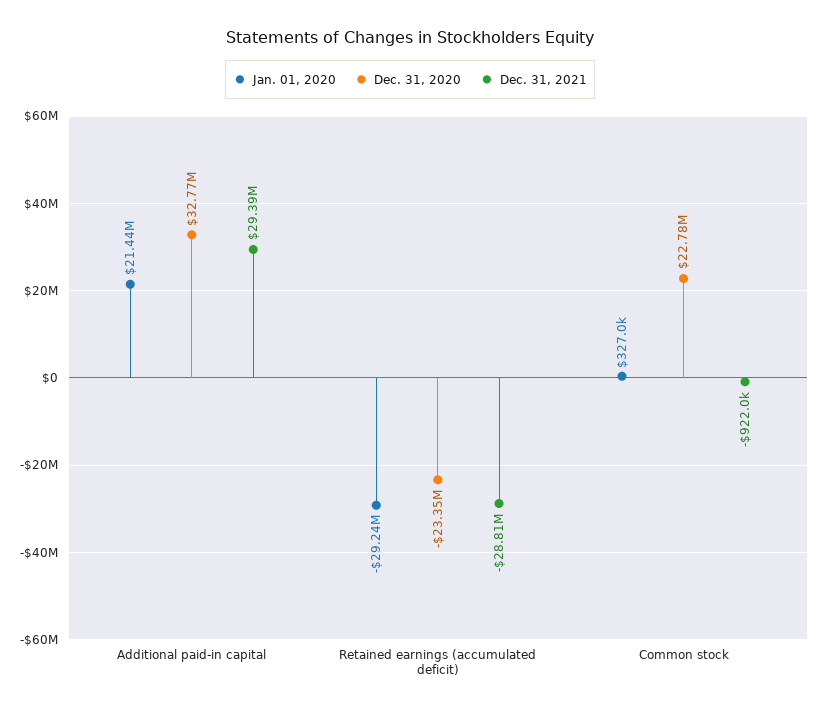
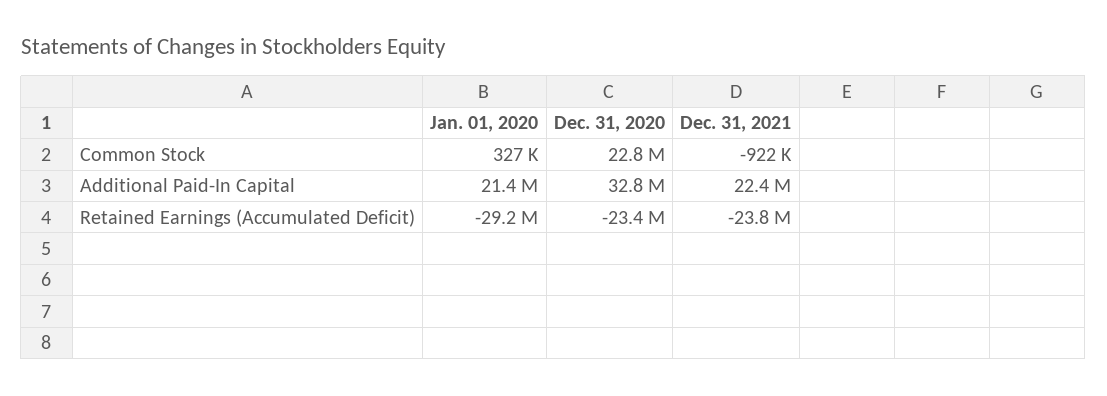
Dec. 31, 2021, Additional paid-in capital: 29390000 -> 22400000
Dec. 31, 2021, Retained earnings (accumulated deficit): -28810000 -> -23800000

